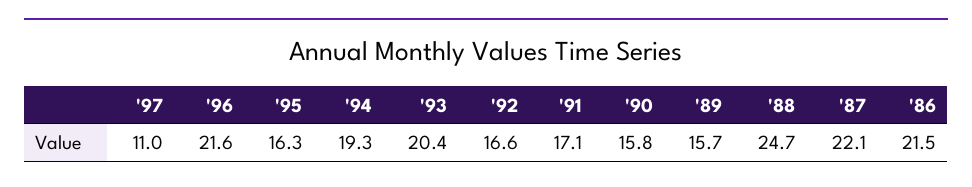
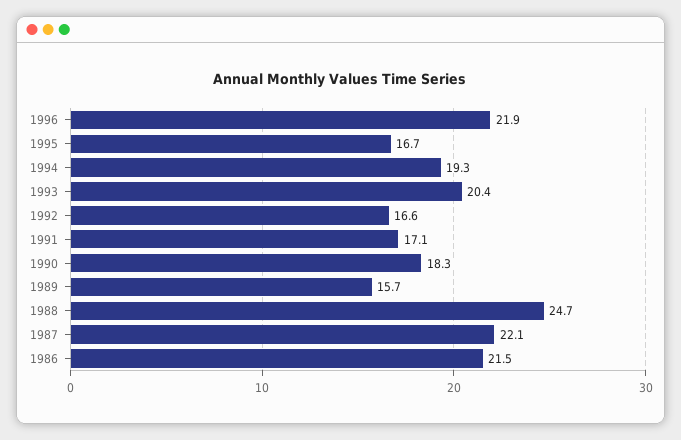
'97: 11 -> none
'96: 21.6 -> 21.9
'95: 16.3 -> 16.7
'90: 15.8 -> 18.3

